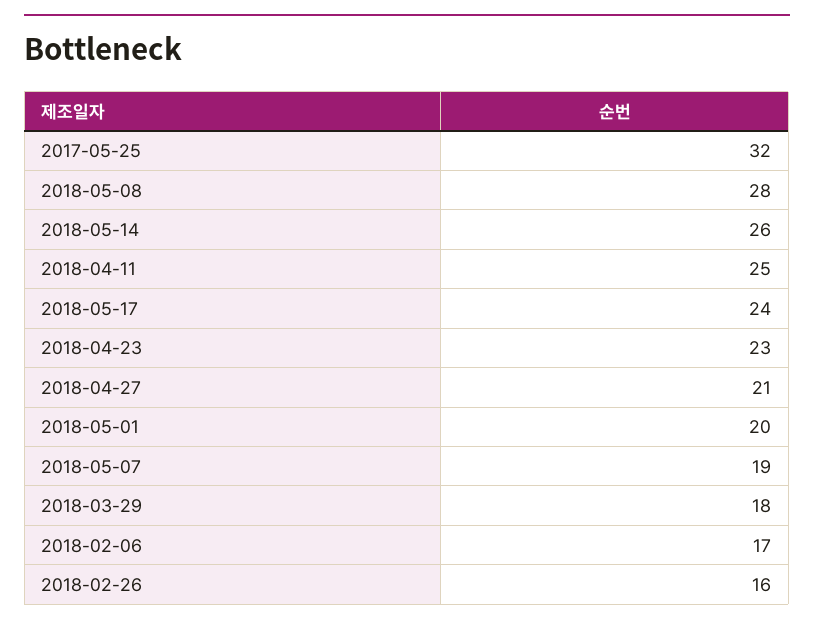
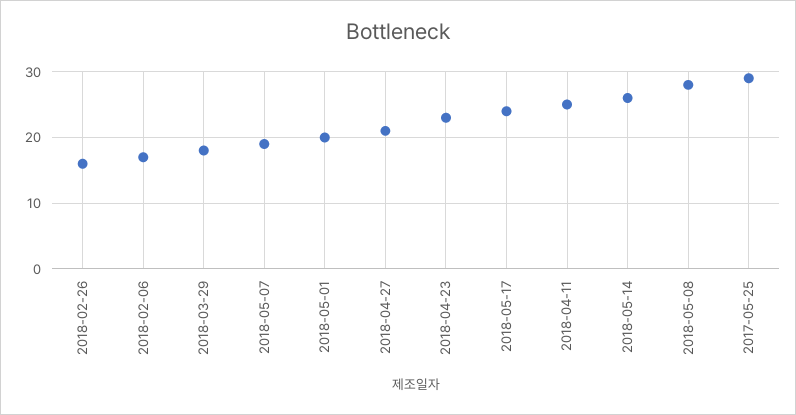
2017-05-25: 32 -> 29

